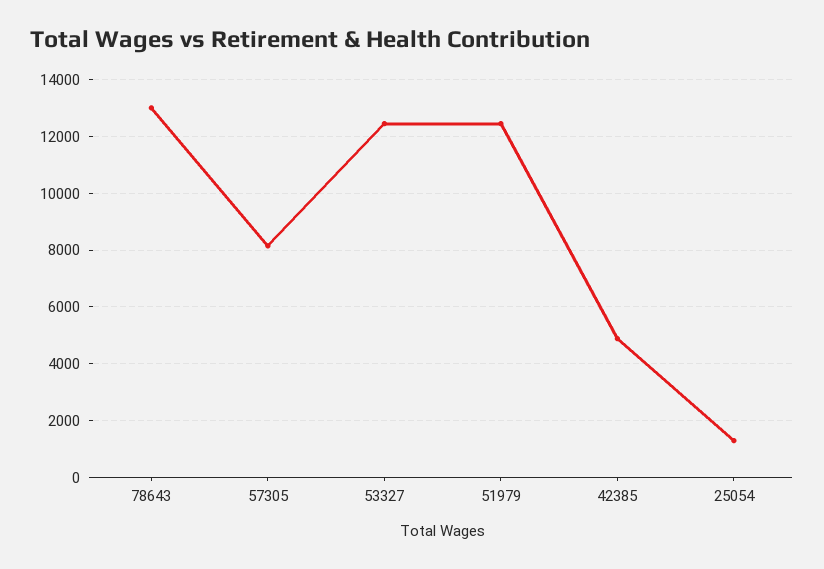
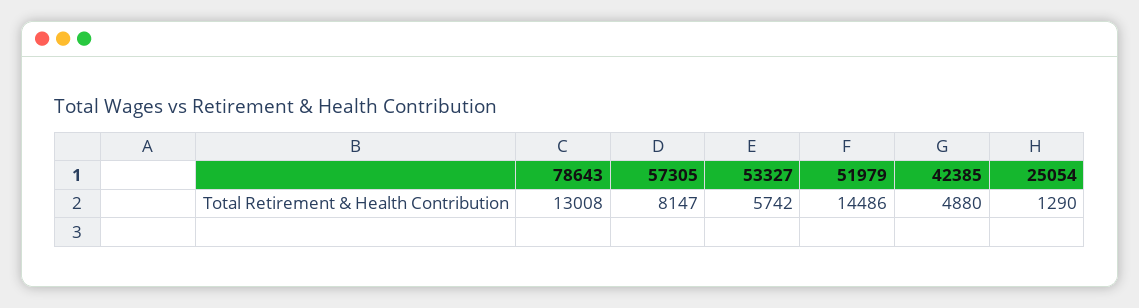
53327: 12500 -> 5742
51979: 12500 -> 14486

